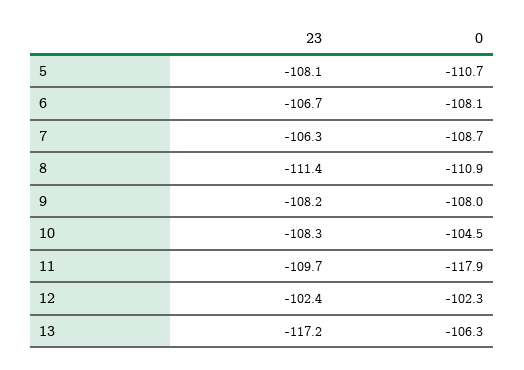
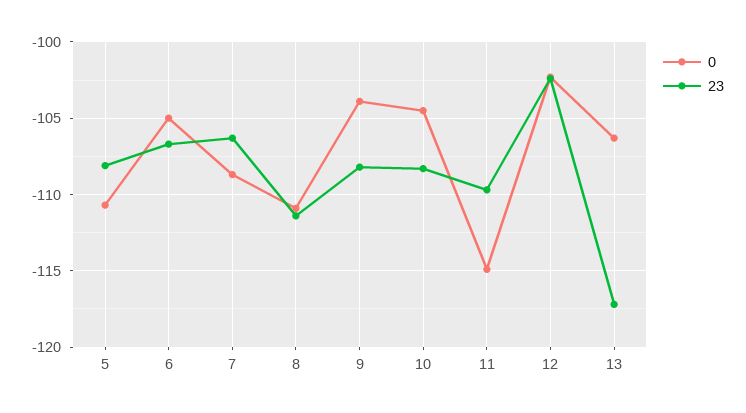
0, 6: -108.1 -> -105
0, 9: -108 -> -104
0, 11: -117.9 -> -115

